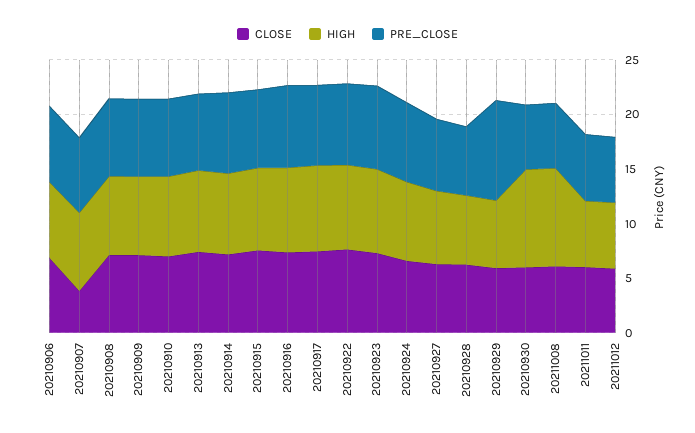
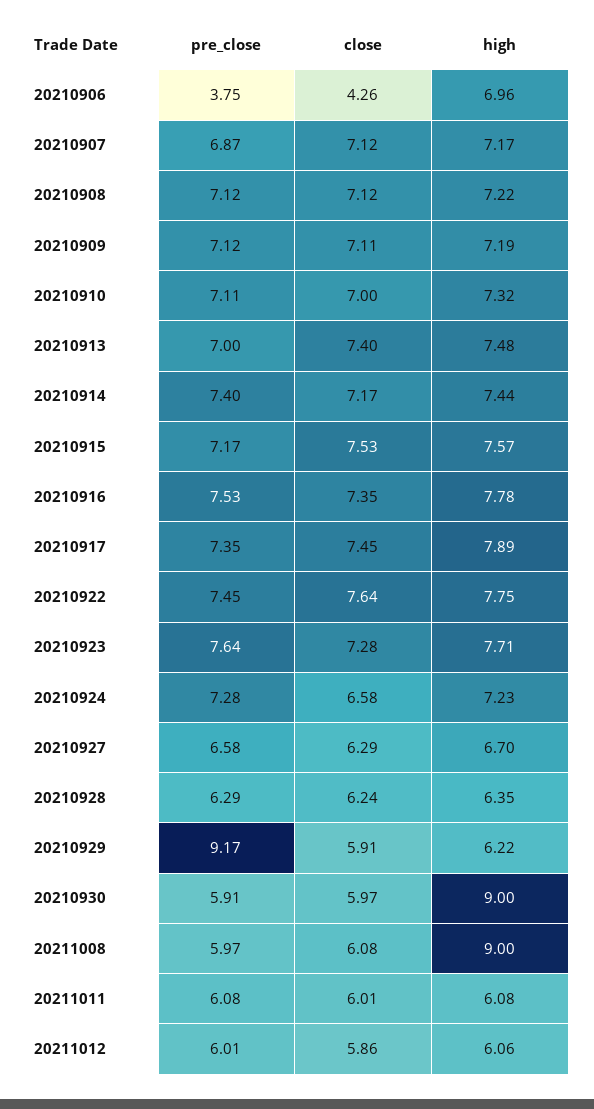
CLOSE, 20210906: 7 -> 4.26
PRE_CLOSE, 20210906: 7 -> 3.75
CLOSE, 20210907: 4 -> 7.12

